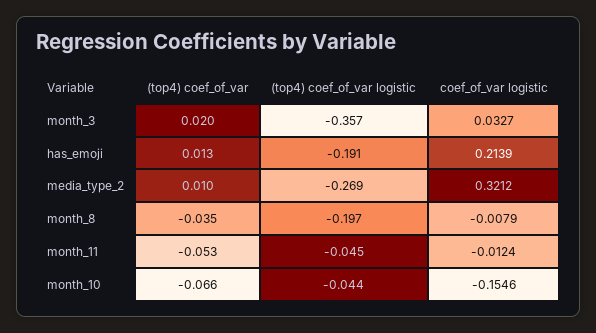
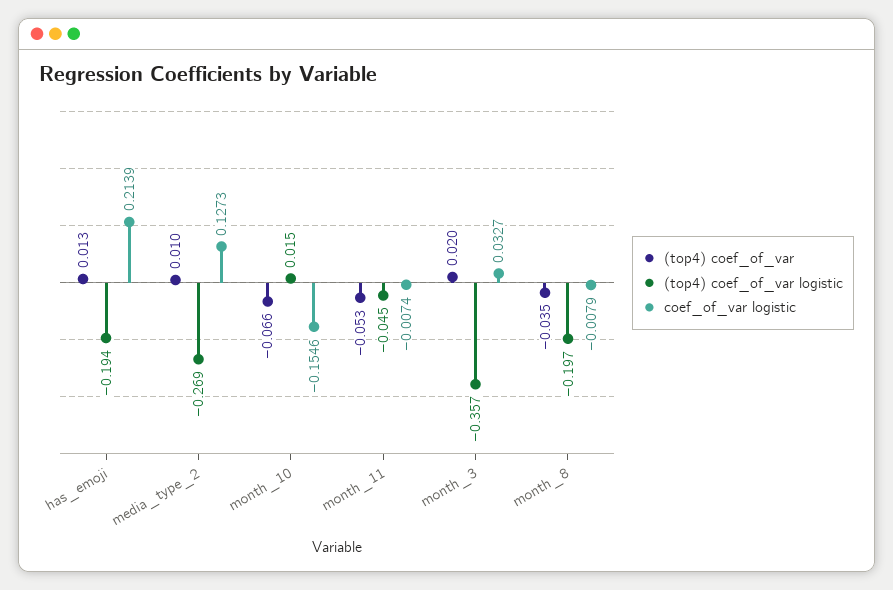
(top4) coef_of_var logistic, has_emoji: -0.191 -> -0.194
coef_of_var logistic, media_type_2: 0.3212 -> 0.1273
coef_of_var logistic, month_11: -0.0124 -> -0.0074
(top4) coef_of_var logistic, month_10: -0.044 -> 0.015

